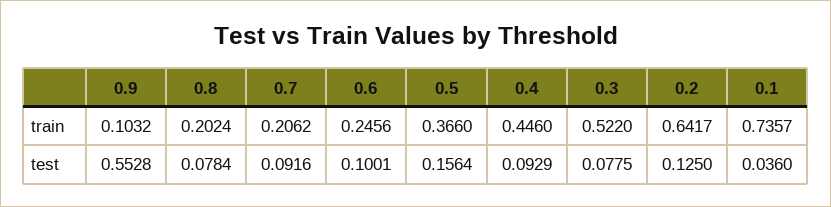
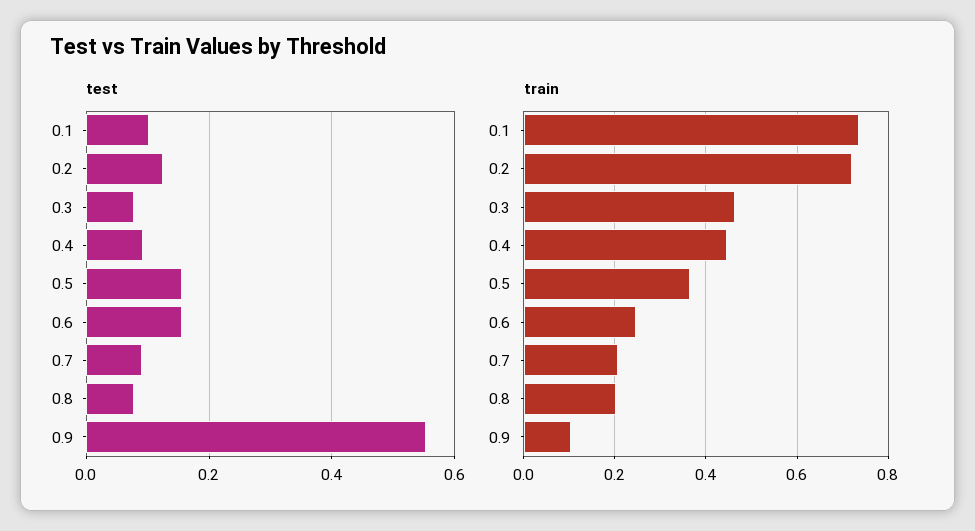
train, 0.3: 0.522 -> 0.46
train, 0.2: 0.6417 -> 0.72
test, 0.6: 0.1001 -> 0.16
test, 0.1: 0.036 -> 0.1

